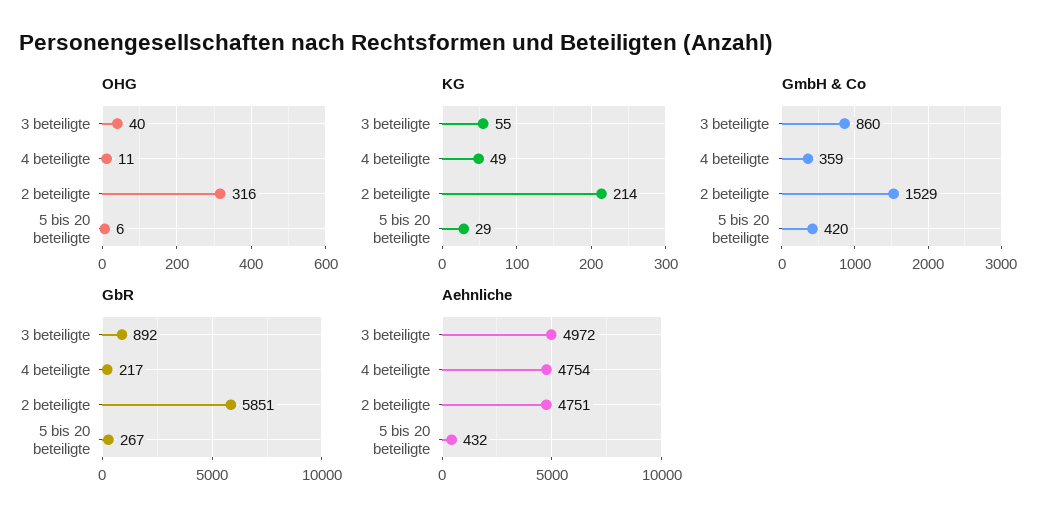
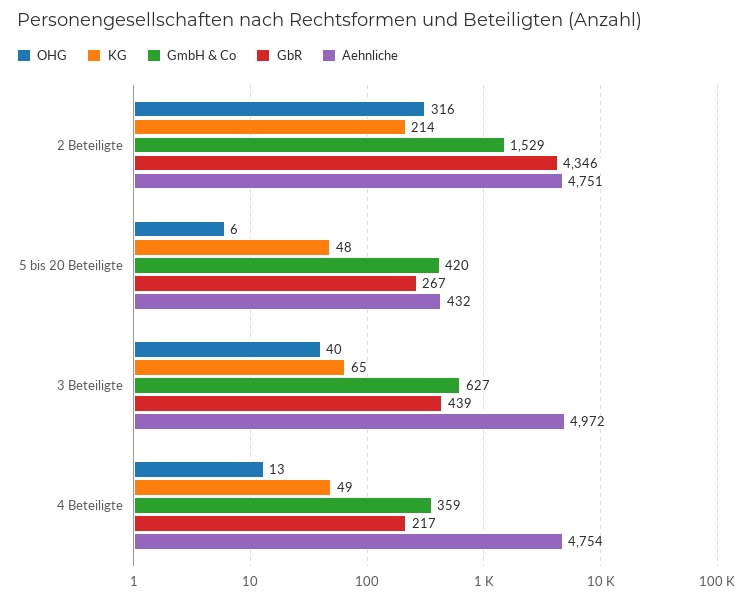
OHG, 4 beteiligte: 11 -> 13
KG, 3 beteiligte: 55 -> 65
KG, 5 bis 20 beteiligte: 29 -> 48
GmbH & Co, 3 beteiligte: 860 -> 627
GbR, 3 beteiligte: 892 -> 439
GbR, 2 beteiligte: 5851 -> 4346

